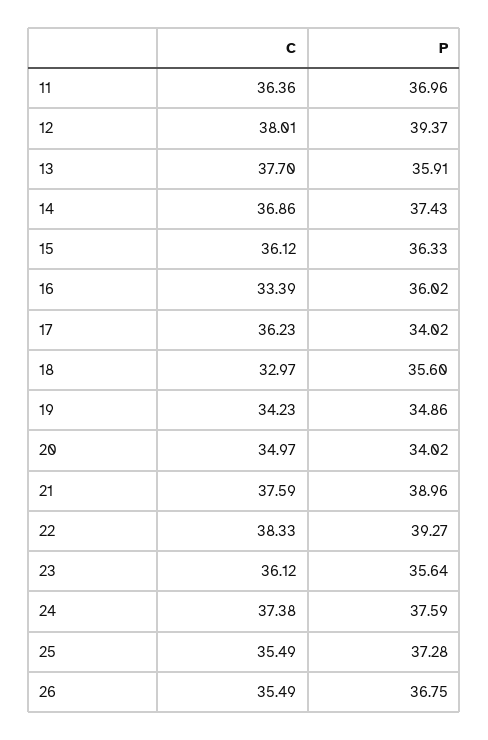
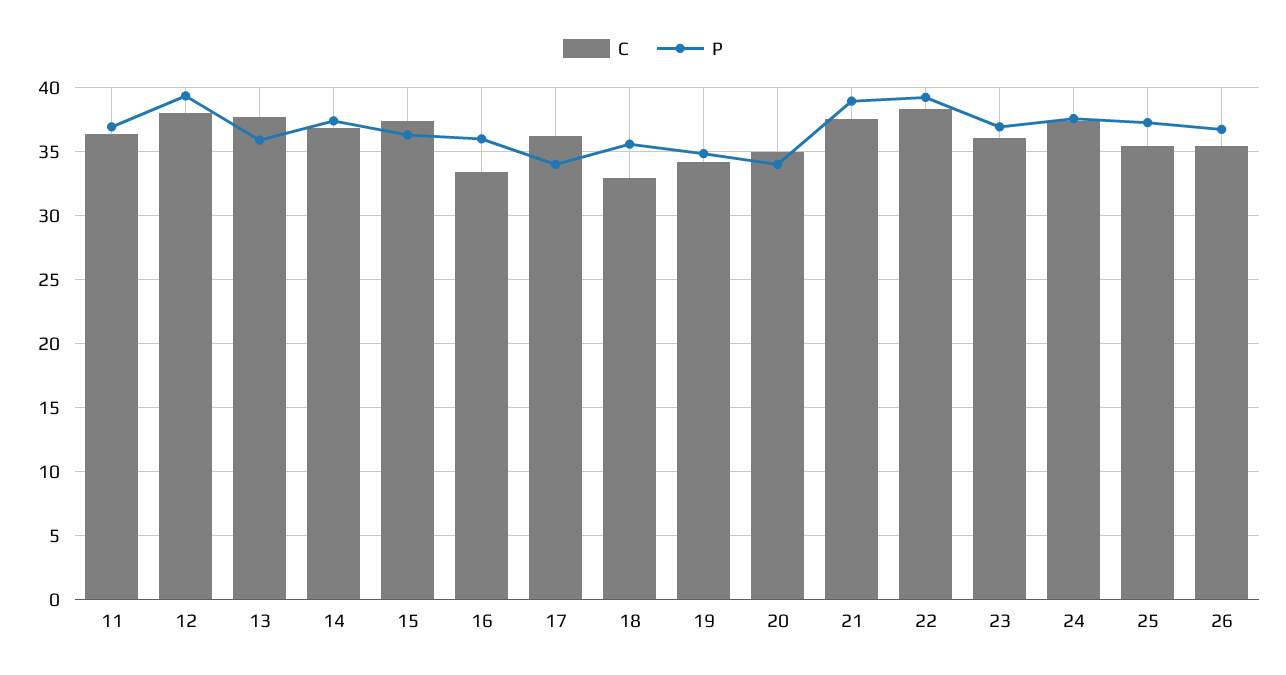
C, 15: 36.12 -> 37.5
P, 23: 35.64 -> 37

